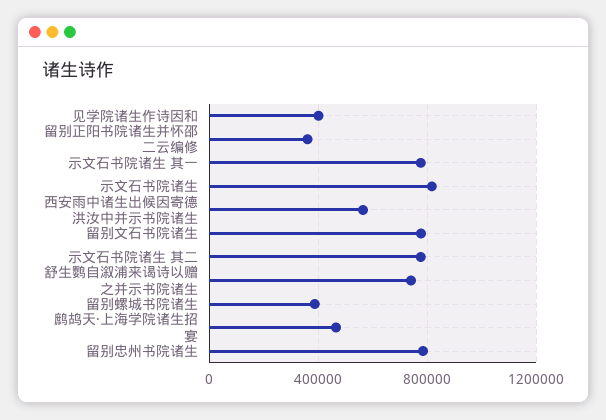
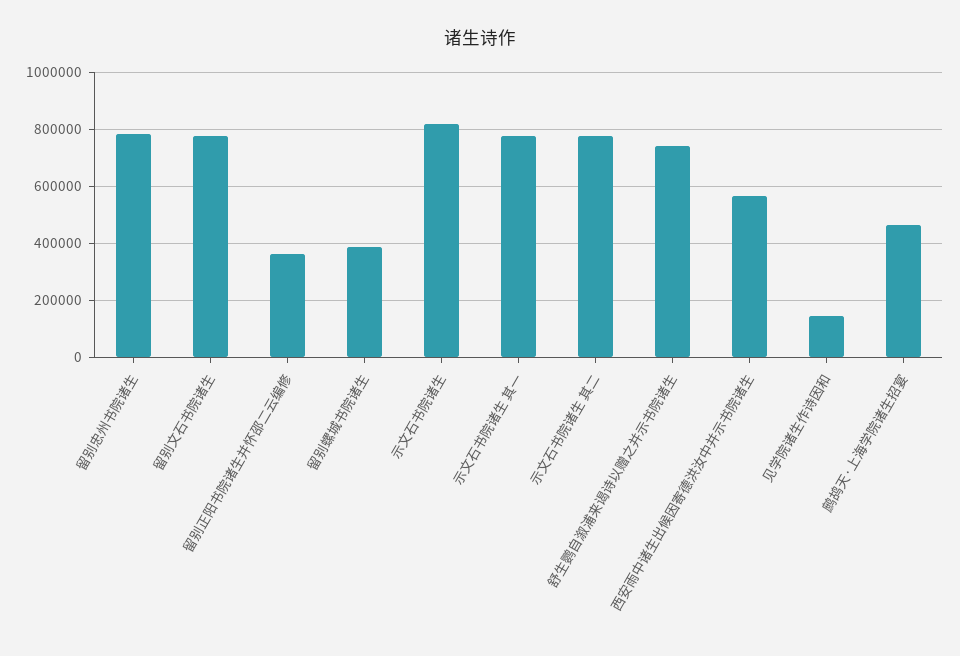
见学院诸生作诗因和: 400000 -> 150000

